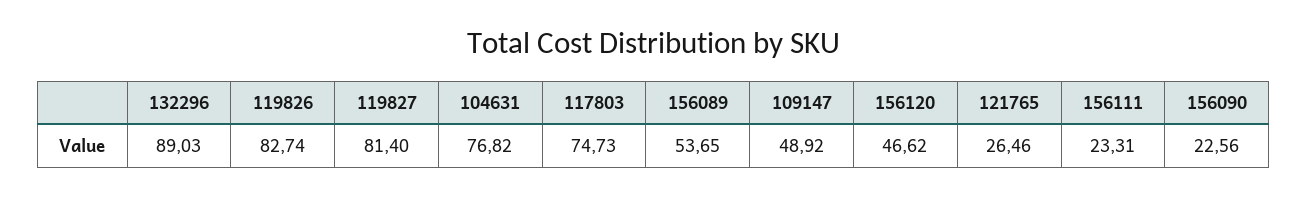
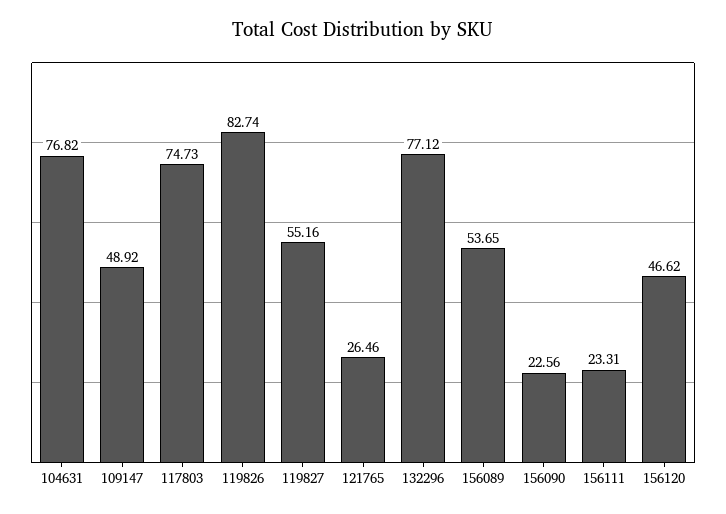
132296: 89.03 -> 77.12
119827: 81.4 -> 55.16

